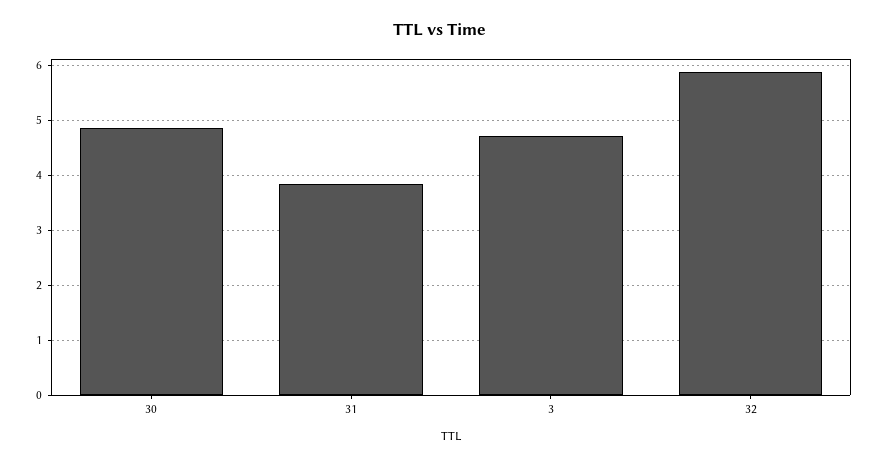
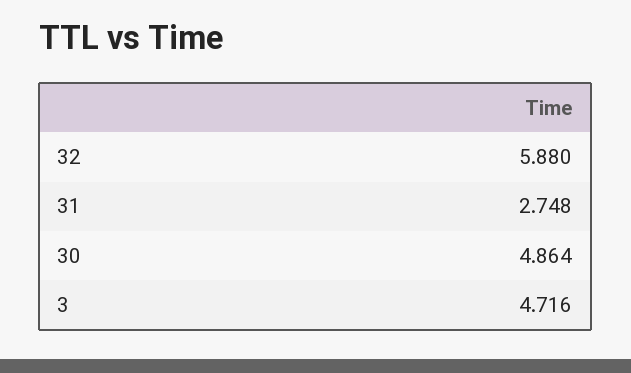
31: 3.8 -> 2.748

